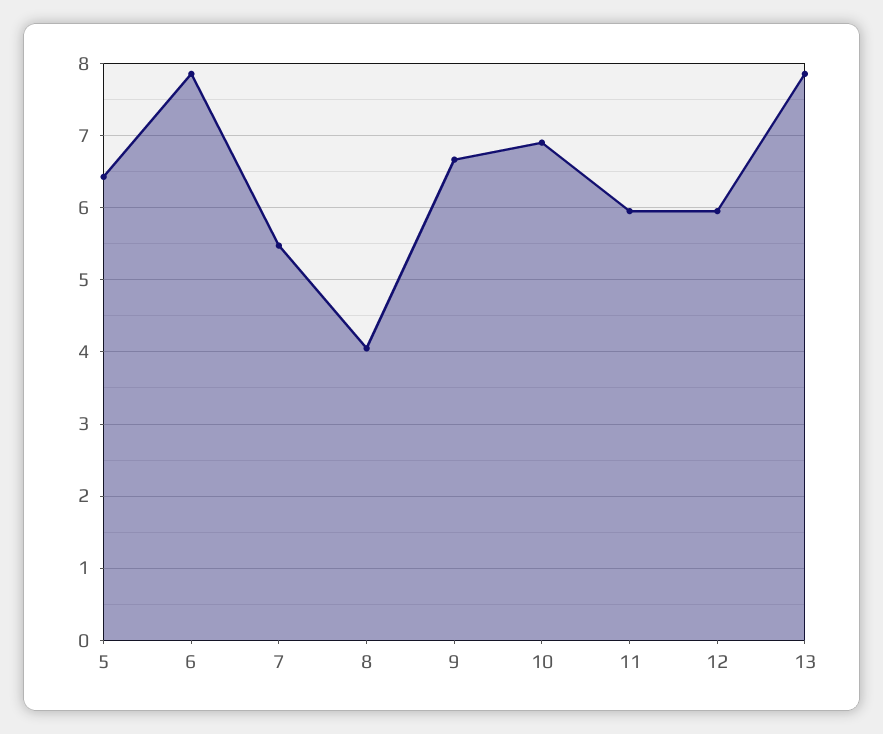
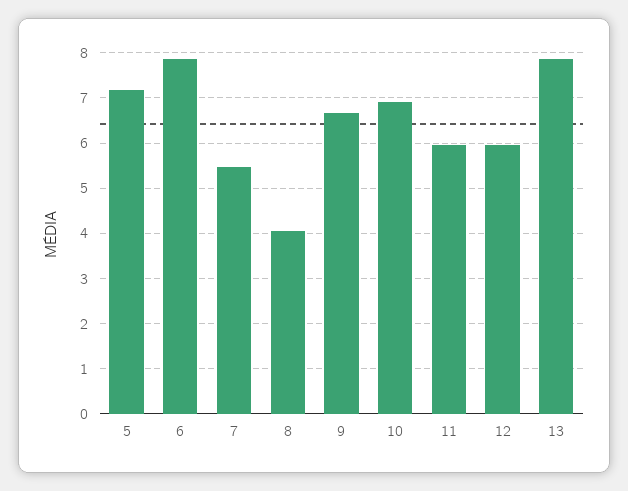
5: 6.4 -> 7.2

